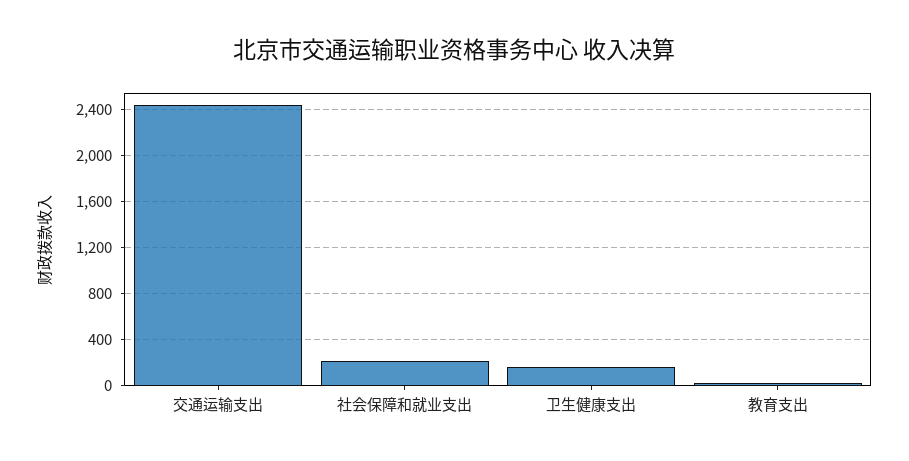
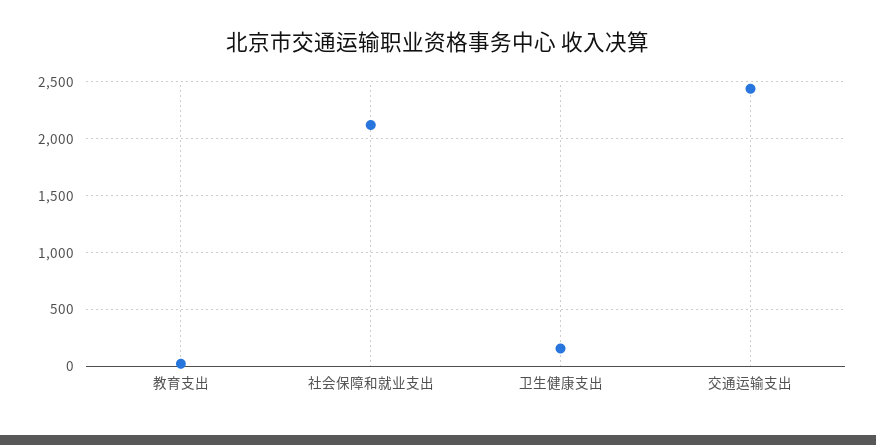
社会保障和就业支出: 200 -> 2100

